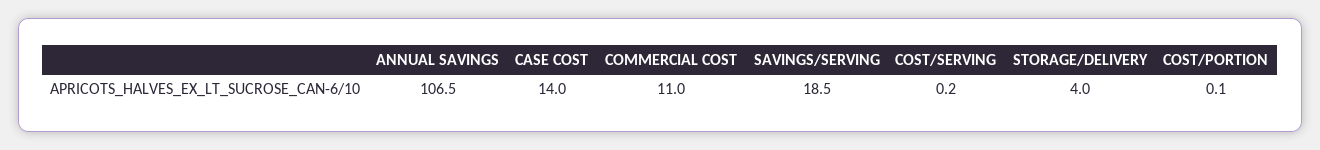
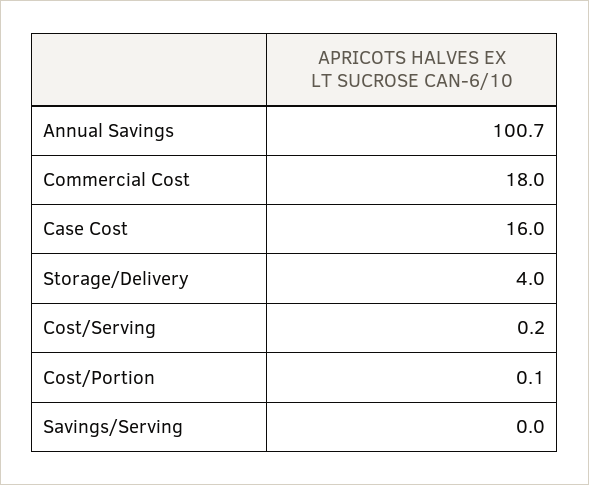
ANNUAL SAVINGS: 106.5 -> 100.7
CASE COST: 14 -> 16
COMMERCIAL COST: 11 -> 18
SAVINGS/SERVING: 18.5 -> 0

